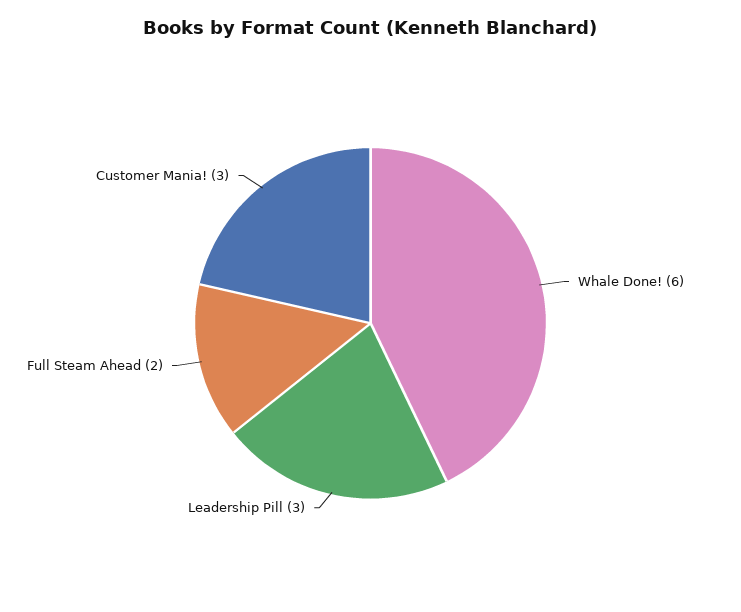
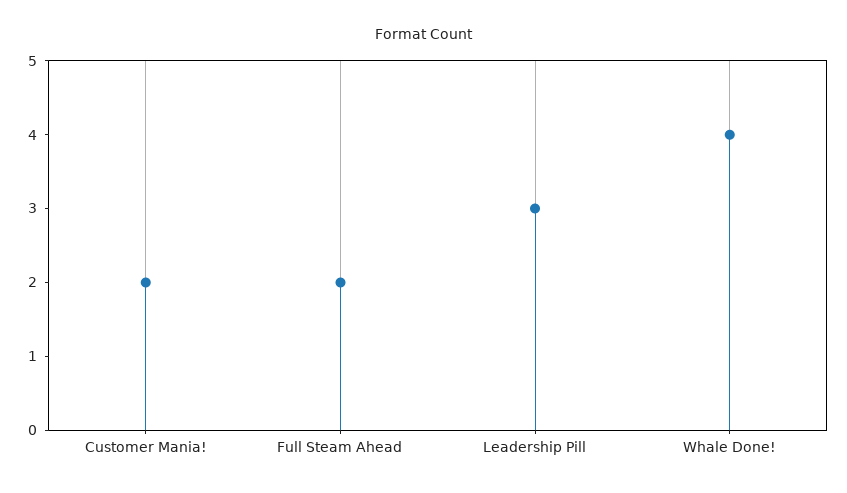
Whale Done!: 6 -> 4
Customer Mania!: 3 -> 2

